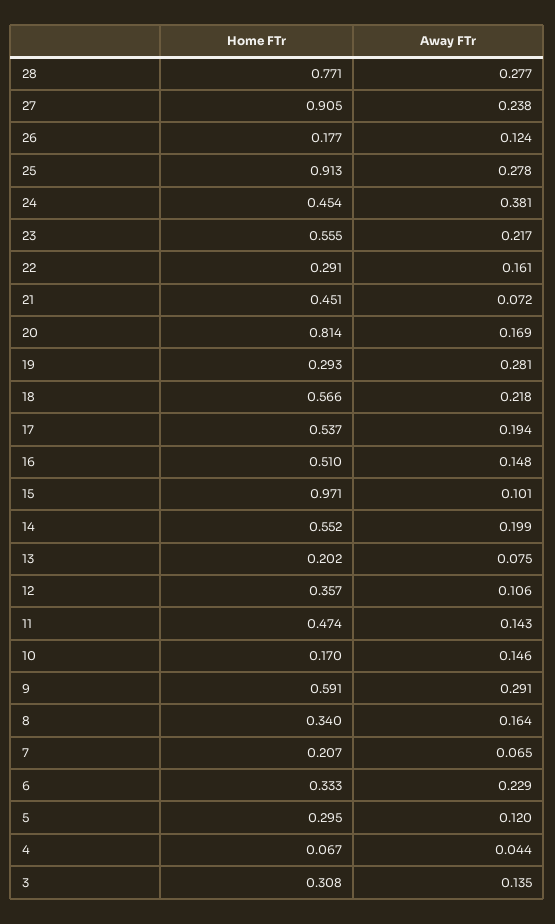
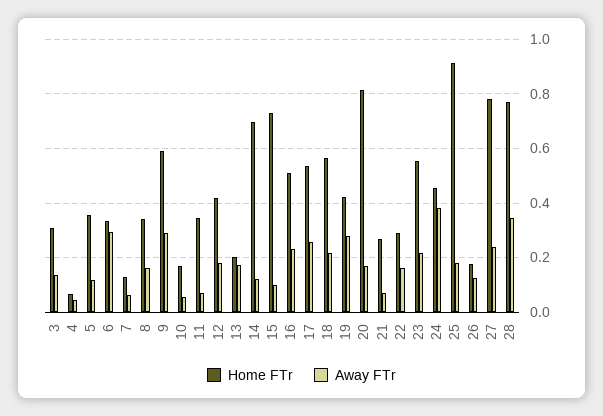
Away FTr, 28: 0.277 -> 0.35
Home FTr, 27: 0.905 -> 0.775
Away FTr, 25: 0.278 -> 0.175
Home FTr, 21: 0.451 -> 0.275
Home FTr, 19: 0.293 -> 0.425
Away FTr, 17: 0.194 -> 0.25
Away FTr, 16: 0.148 -> 0.225
Home FTr, 15: 0.971 -> 0.725
Home FTr, 14: 0.552 -> 0.7
Away FTr, 14: 0.199 -> 0.125
Away FTr, 13: 0.075 -> 0.175
Home FTr, 12: 0.357 -> 0.425
Away FTr, 12: 0.106 -> 0.175
Home FTr, 11: 0.474 -> 0.35
Away FTr, 11: 0.143 -> 0.075
Away FTr, 10: 0.146 -> 0.05
Home FTr, 7: 0.207 -> 0.125
Away FTr, 6: 0.229 -> 0.3
Home FTr, 5: 0.295 -> 0.35

